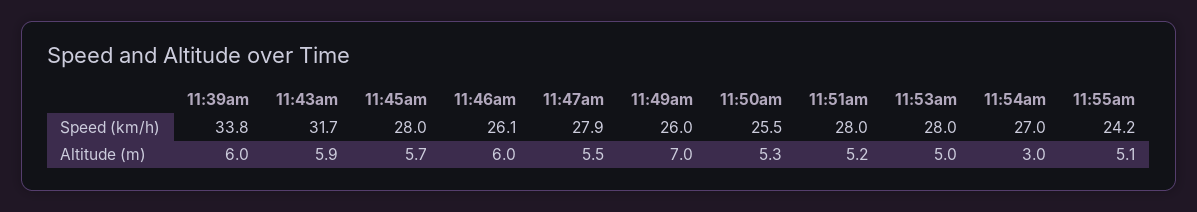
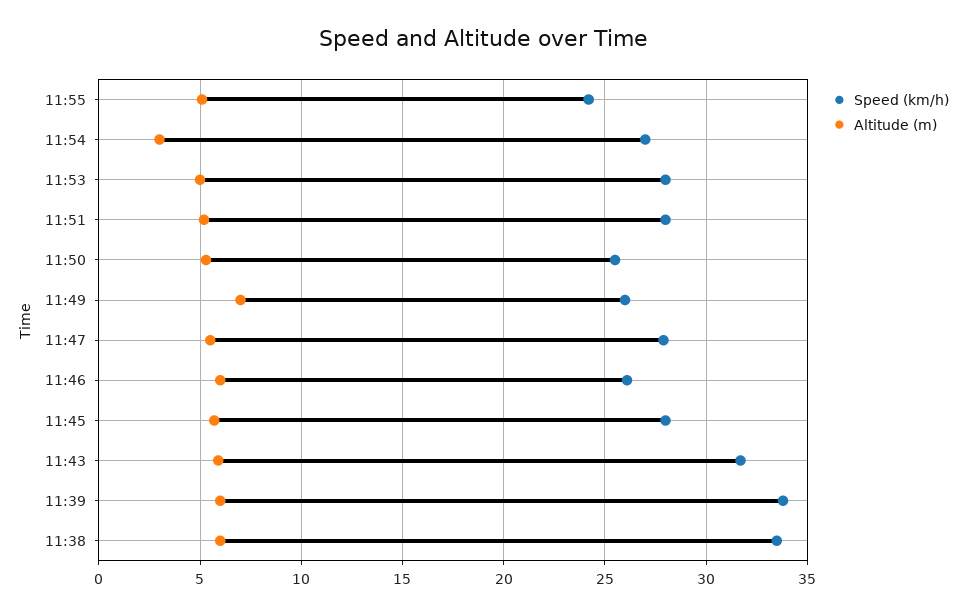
Speed (km/h), 11:38: none -> 33.5
Altitude (m), 11:38: none -> 6

